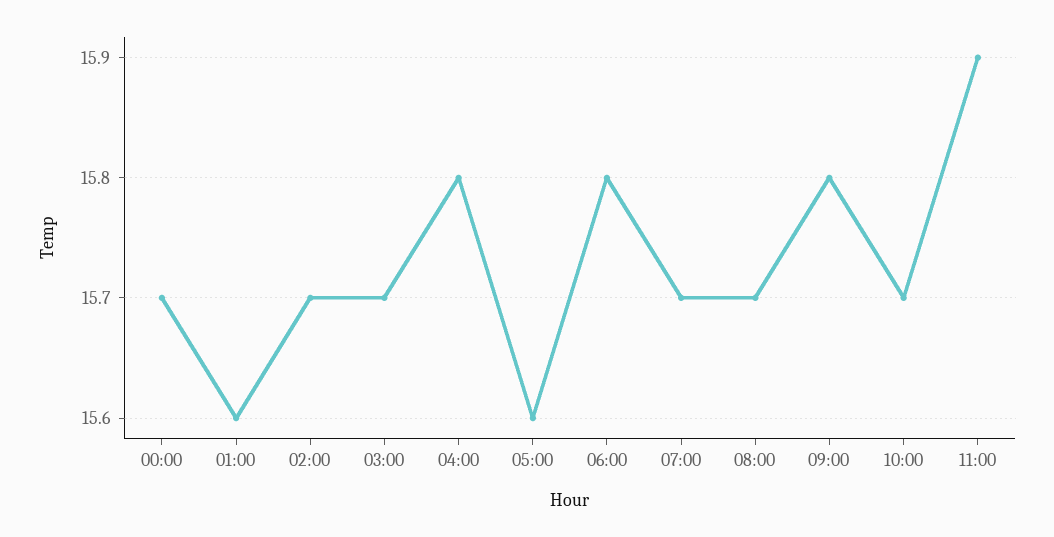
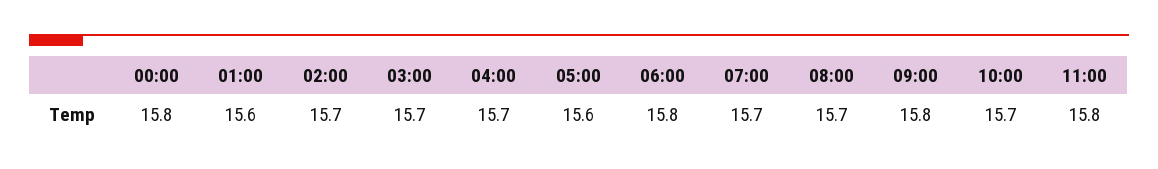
00:00: 15.7 -> 15.8
04:00: 15.8 -> 15.7
11:00: 15.9 -> 15.8

